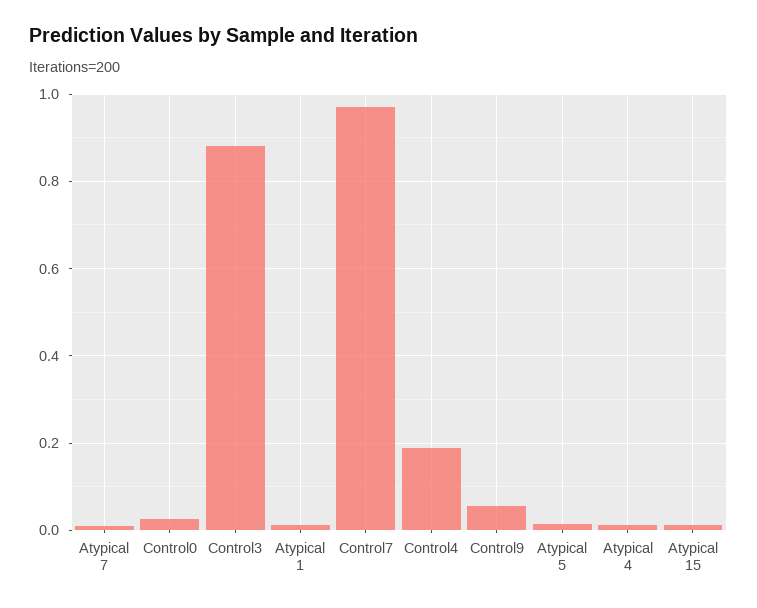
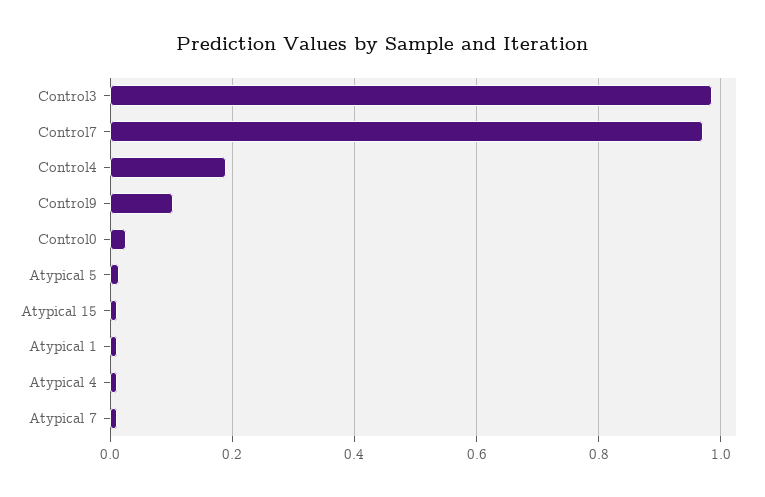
Control3: 0.88 -> 0.98
Control9: 0.06 -> 0.1

